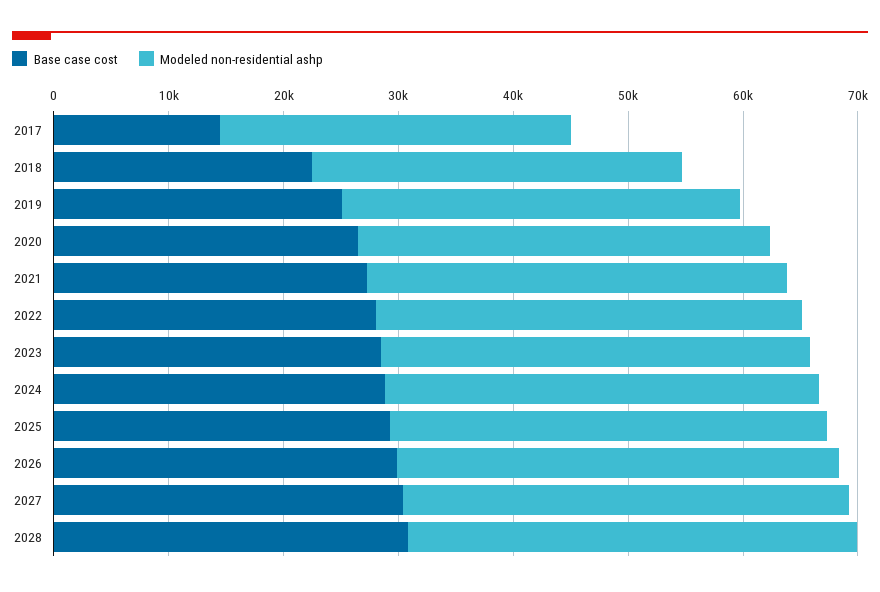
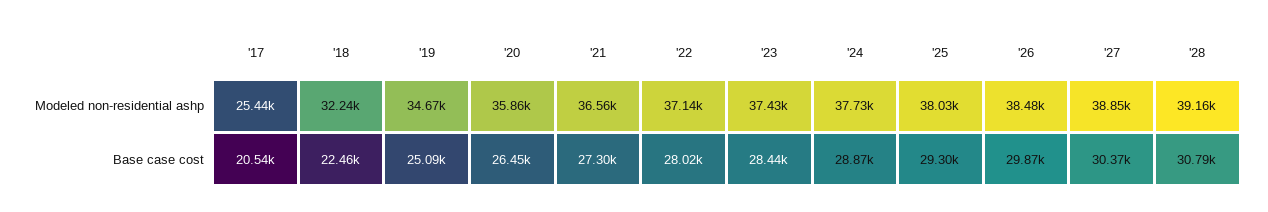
Base case cost, 2017: 14000 -> 20540
Modeled non-residential ashp, 2017: 30000 -> 25440

